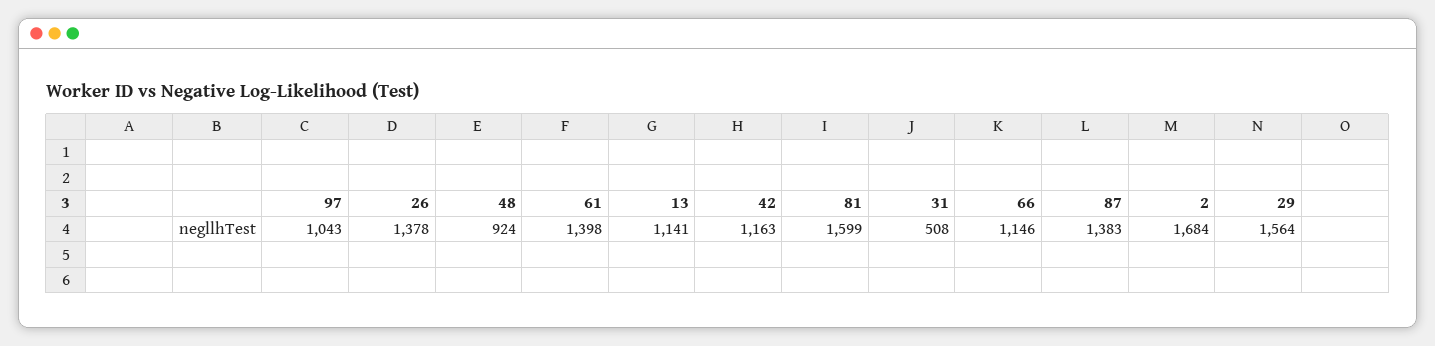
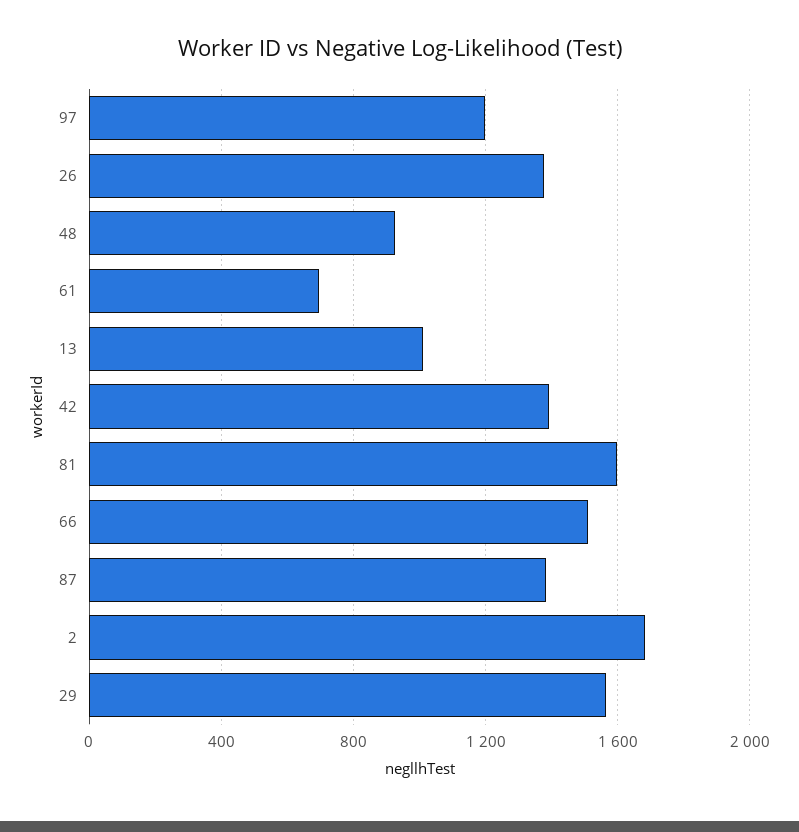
97: 1043 -> 1200
61: 1398 -> 700
13: 1141 -> 1000
42: 1163 -> 1400
31: 508 -> none
66: 1146 -> 1500

